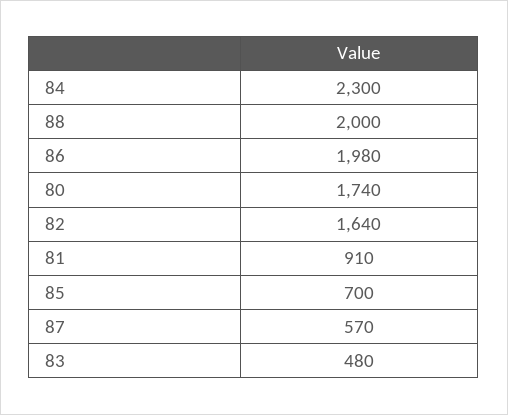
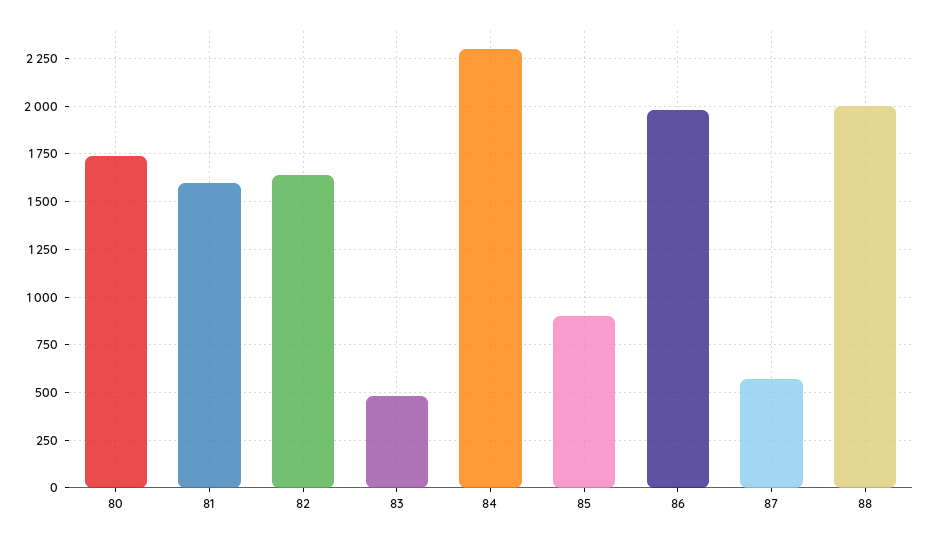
81: 910 -> 1600
85: 700 -> 900

